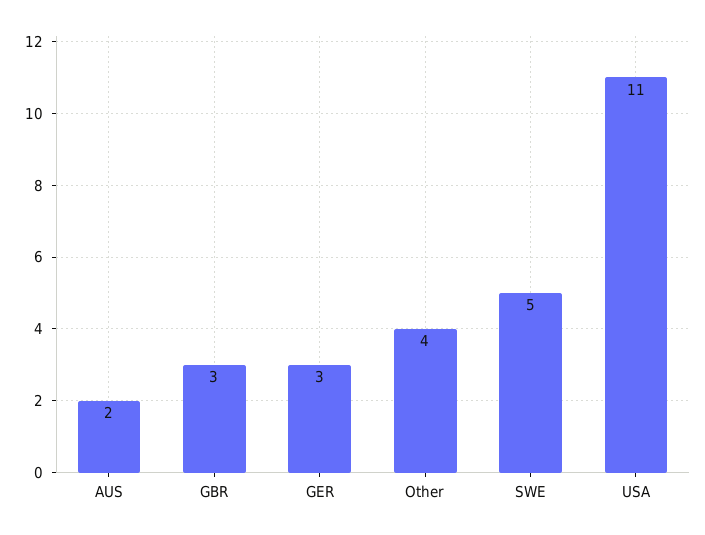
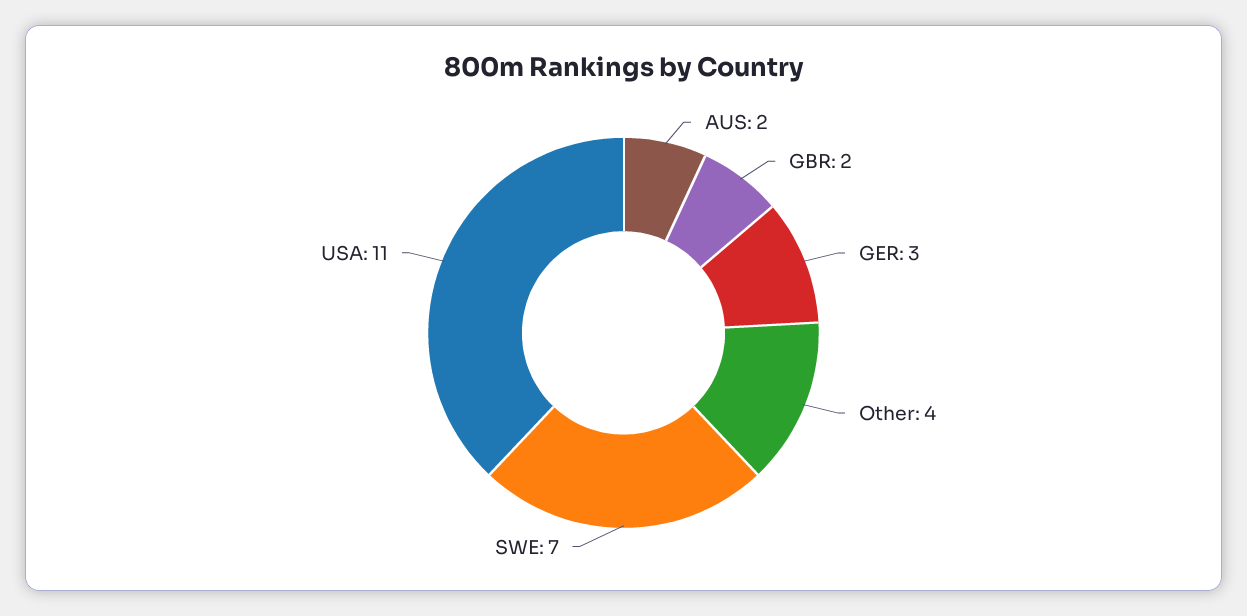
GBR: 3 -> 2
SWE: 5 -> 7

